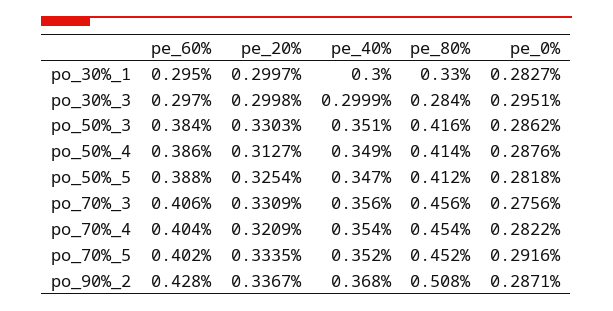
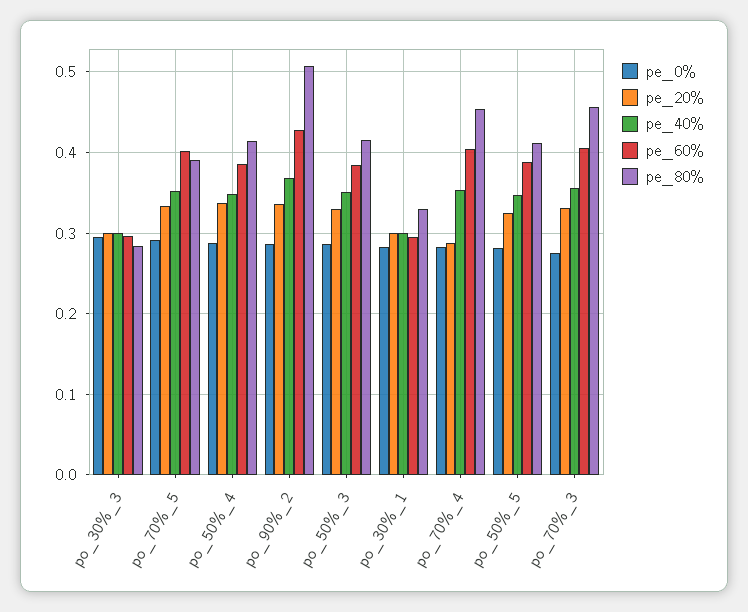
pe_20%, po_50%_4: 0.3127 -> 0.34
pe_20%, po_70%_4: 0.3209 -> 0.29
pe_80%, po_70%_5: 0.452 -> 0.39

